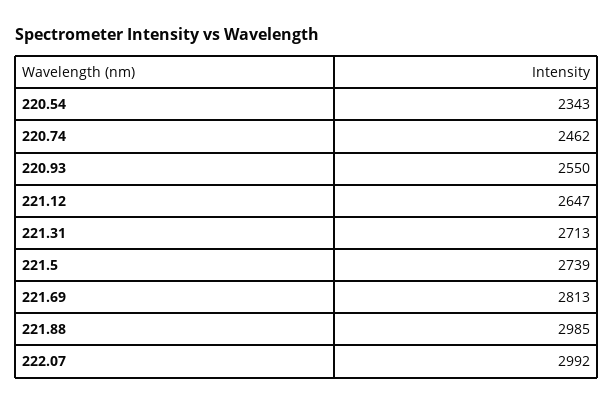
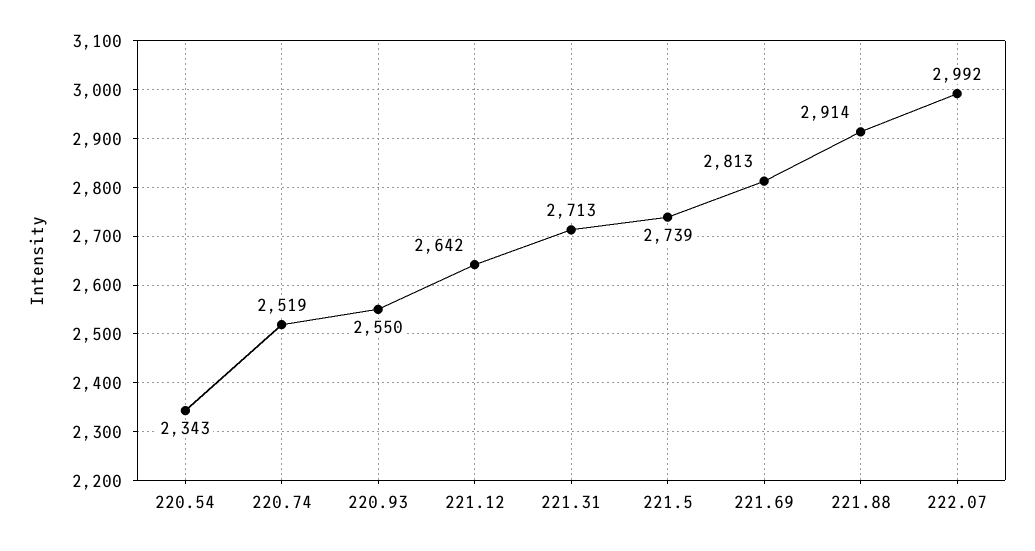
220.74: 2462 -> 2519
221.12: 2647 -> 2642
221.88: 2985 -> 2914

